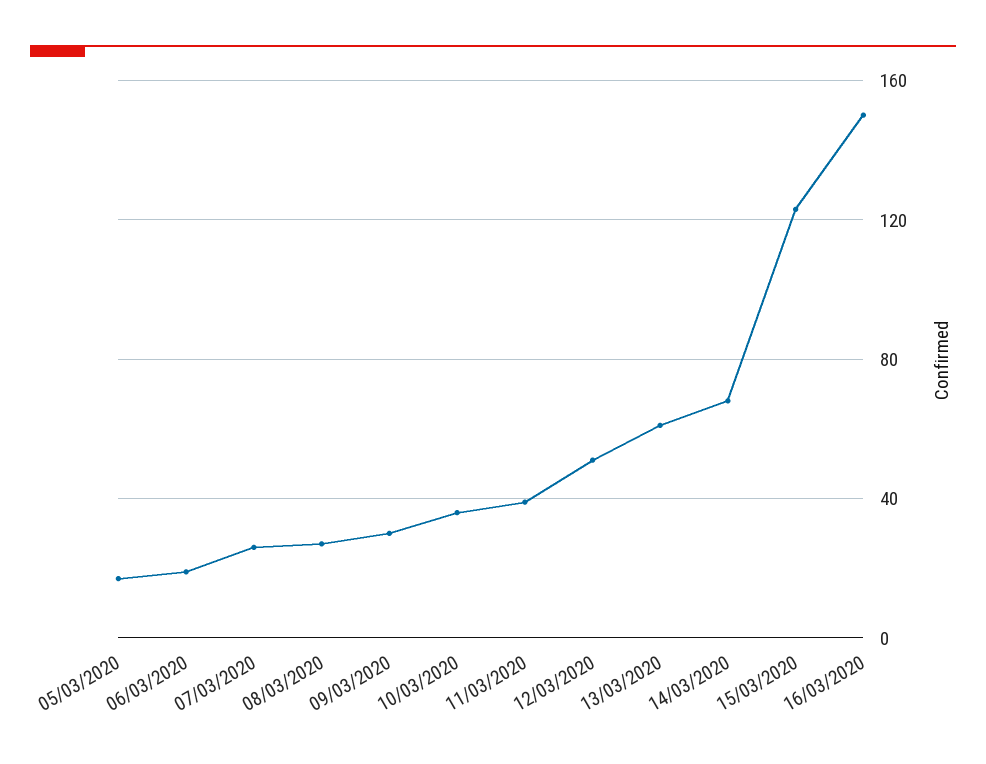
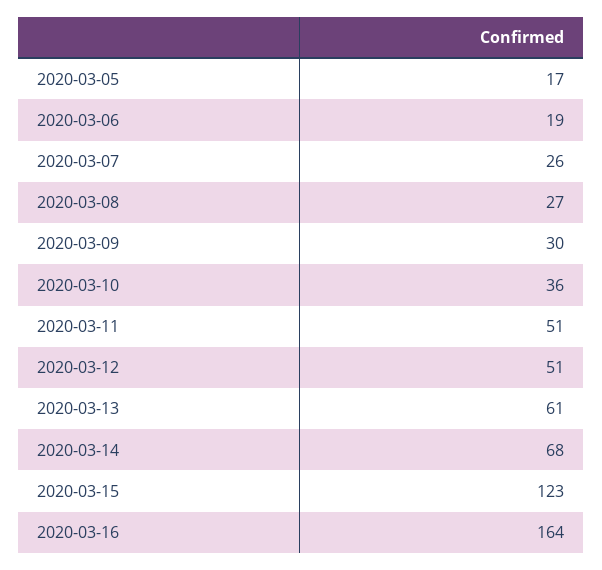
11/03/2020: 40 -> 51
16/03/2020: 150 -> 164

